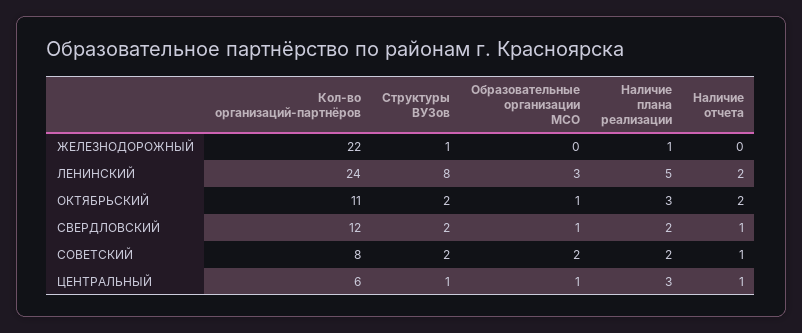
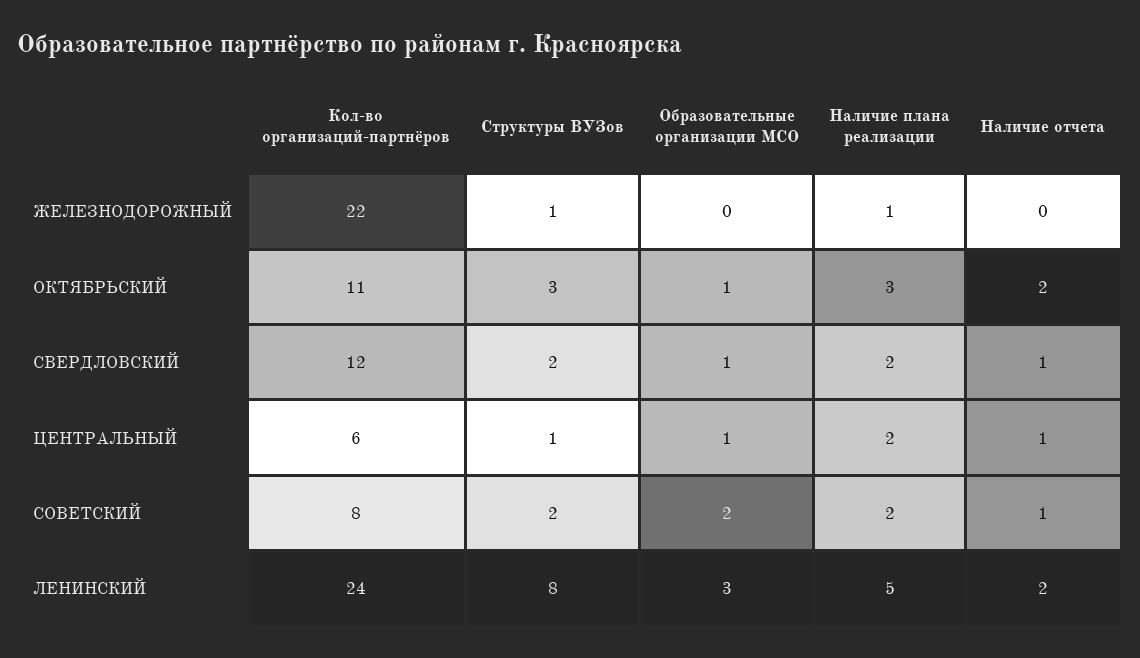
Структуры ВУЗов, ОКТЯБРЬСКИЙ: 2 -> 3
Наличие плана реализации, ЦЕНТРАЛЬНЫЙ: 3 -> 2

